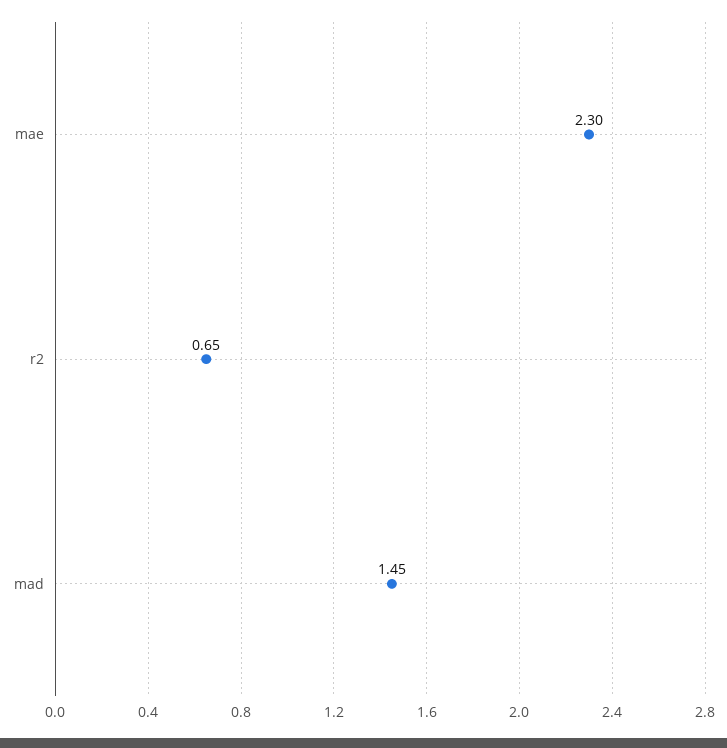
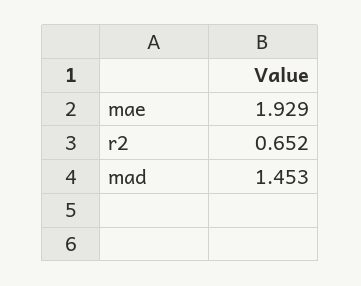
mae: 2.3 -> 1.929

